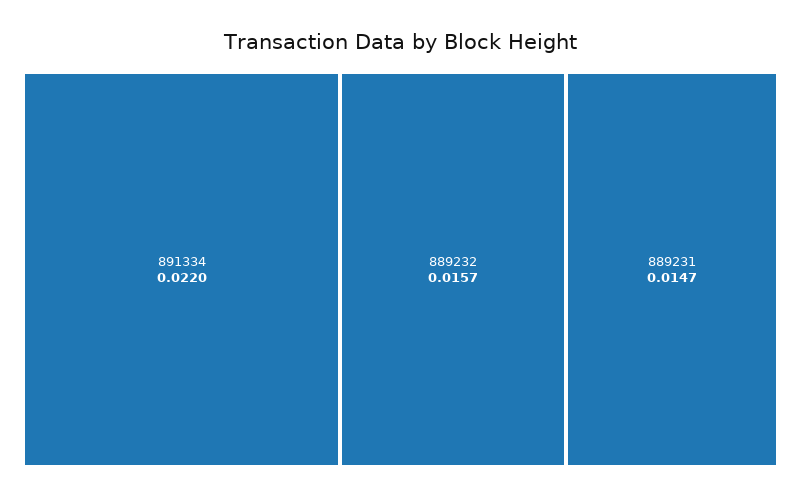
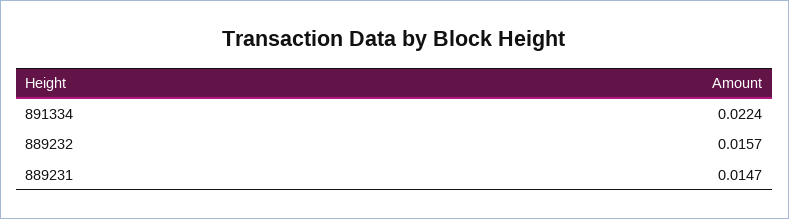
891334: 0.022 -> 0.0224

